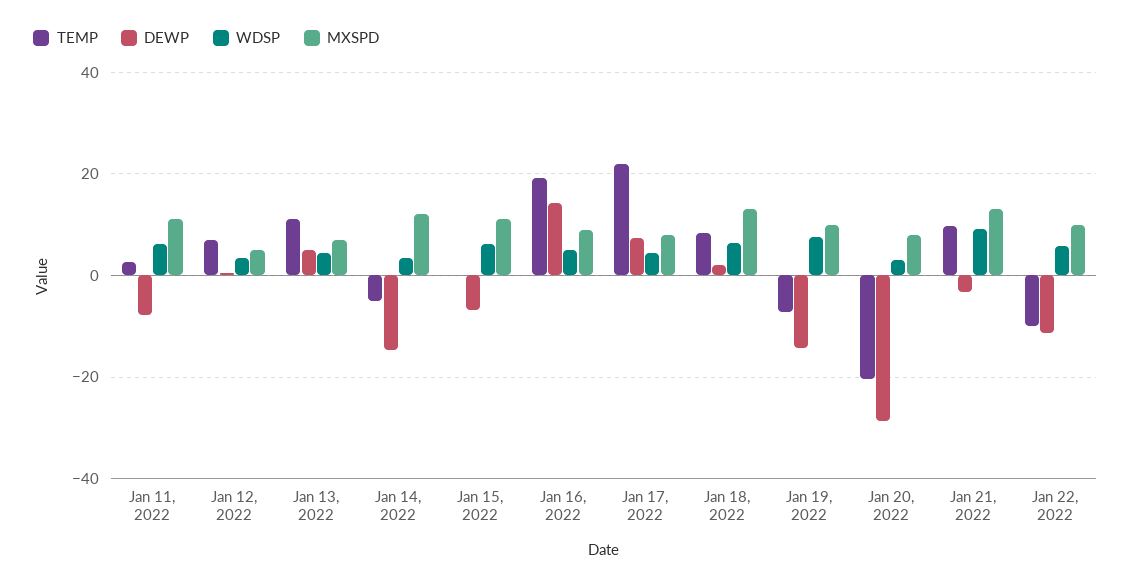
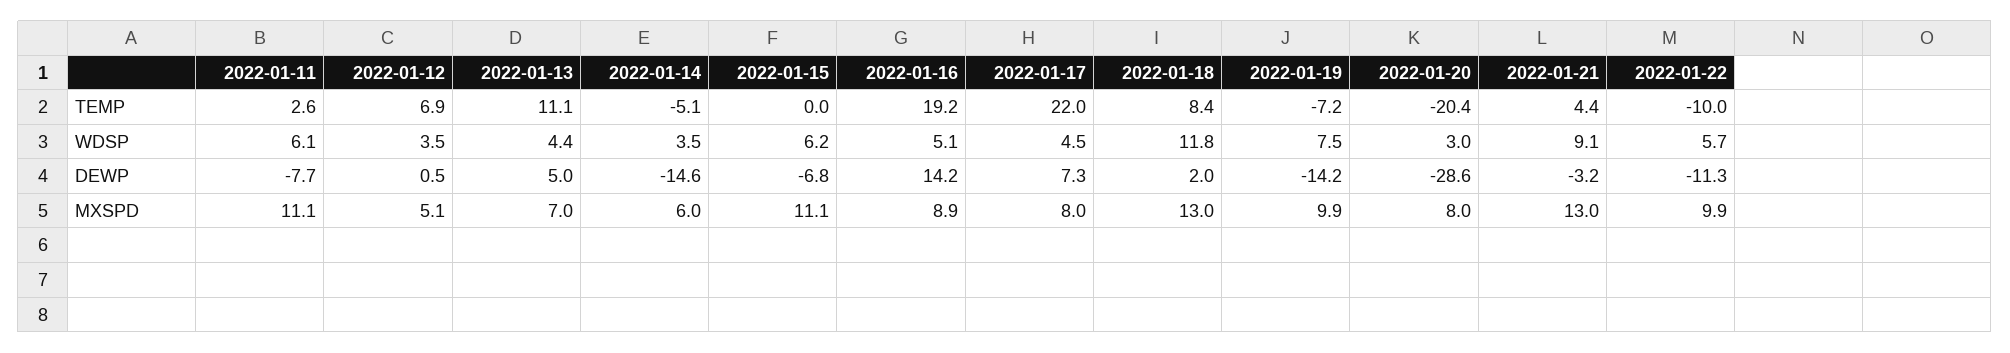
MXSPD, Jan 14, 2022: 12 -> 6
WDSP, Jan 18, 2022: 6 -> 11.8
TEMP, Jan 21, 2022: 10 -> 4.4

